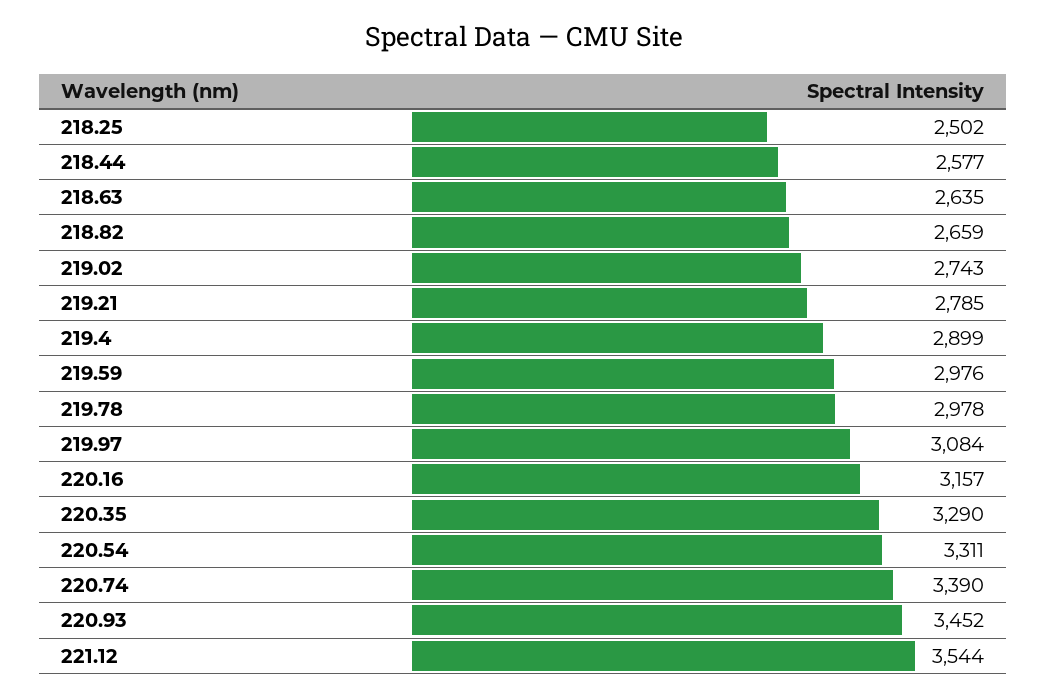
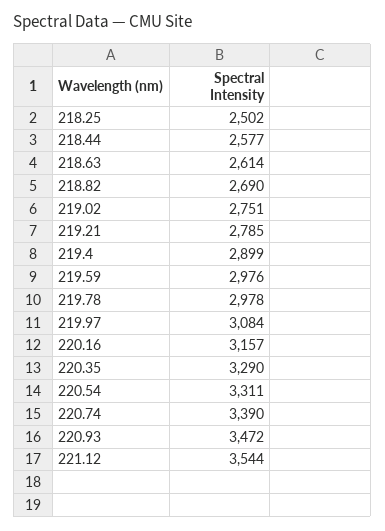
218.63: 2635 -> 2614
218.82: 2659 -> 2690
219.02: 2743 -> 2751
220.93: 3452 -> 3472

